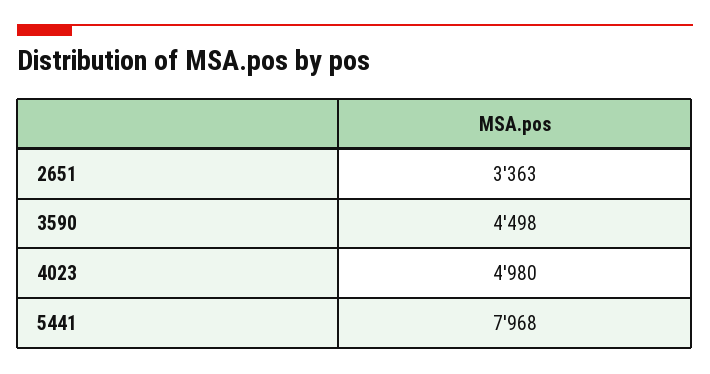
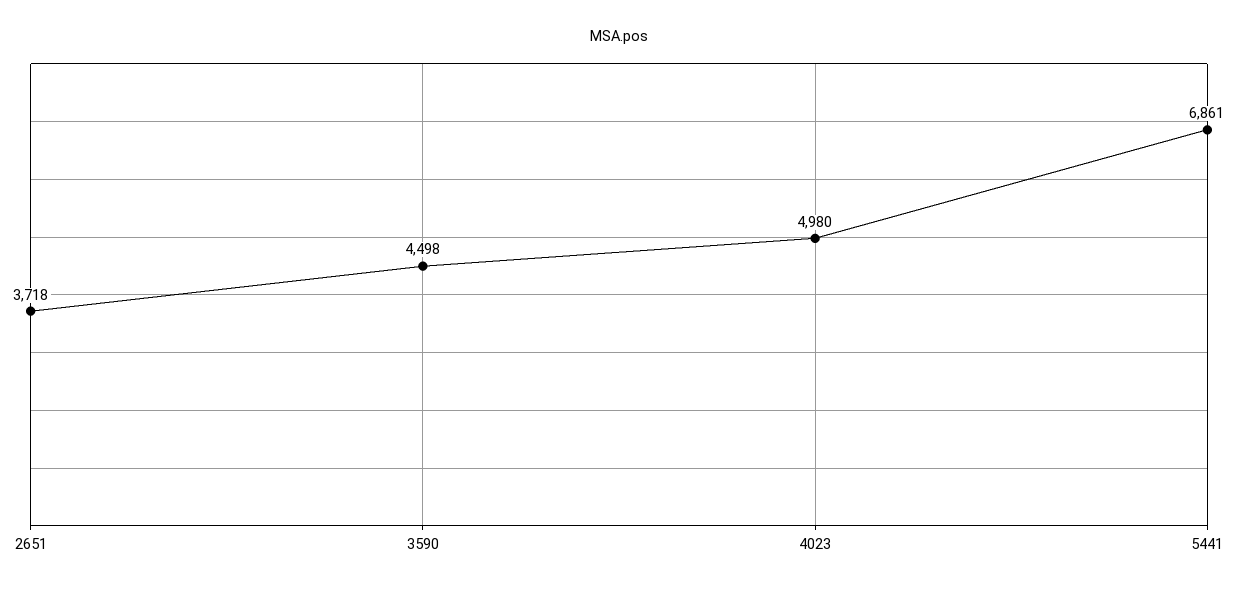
2651: 3363 -> 3718
5441: 7968 -> 6861

